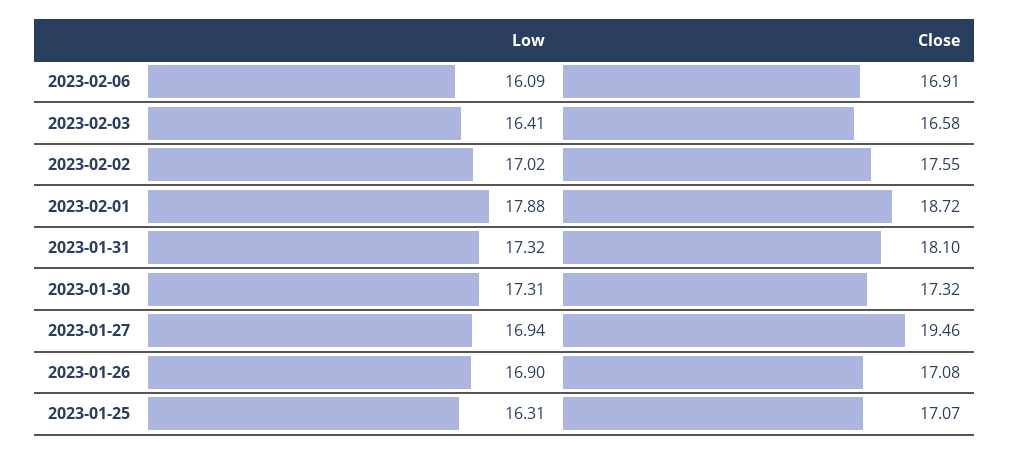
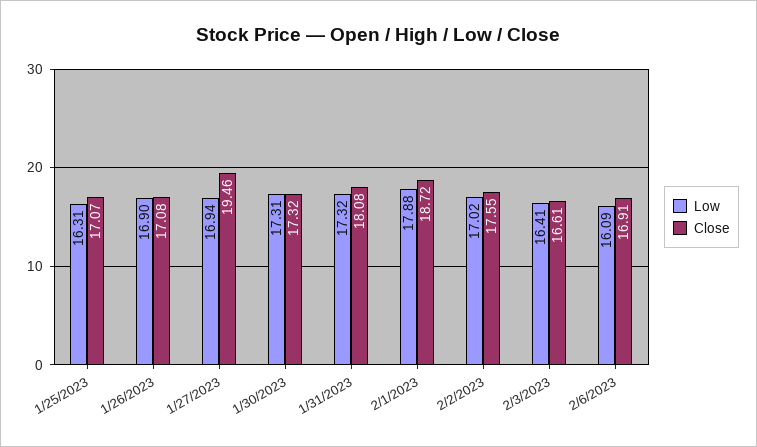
Close, 2023-02-03: 16.58 -> 16.61
Close, 2023-01-31: 18.1 -> 18.08

